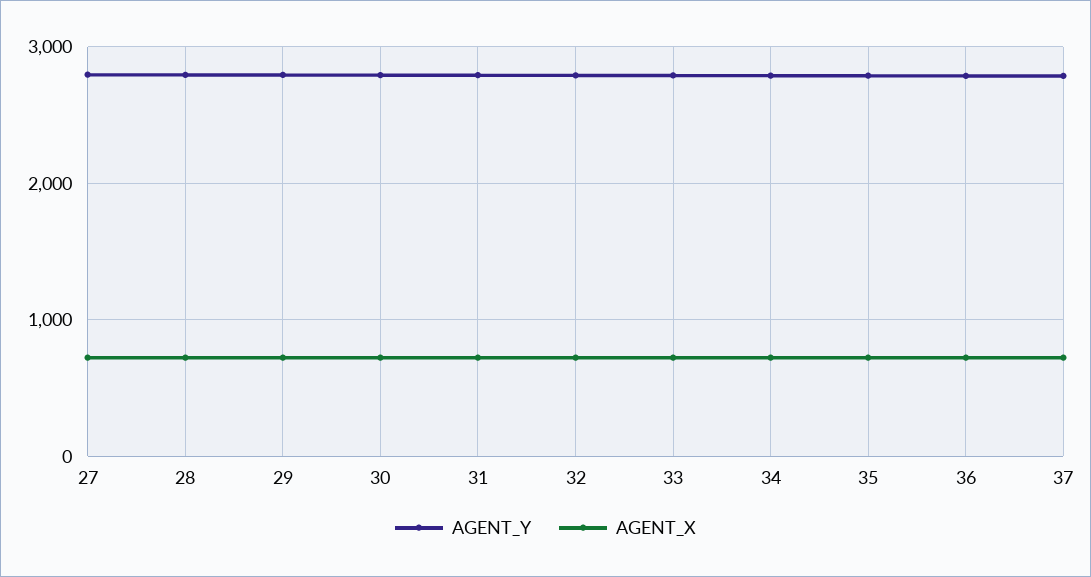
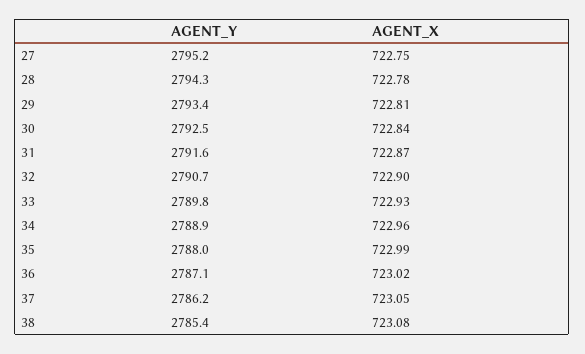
AGENT_Y, 38: none -> 2785.4
AGENT_X, 38: none -> 723.08

